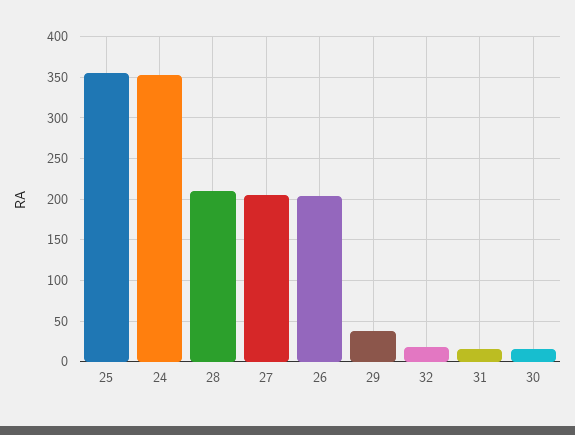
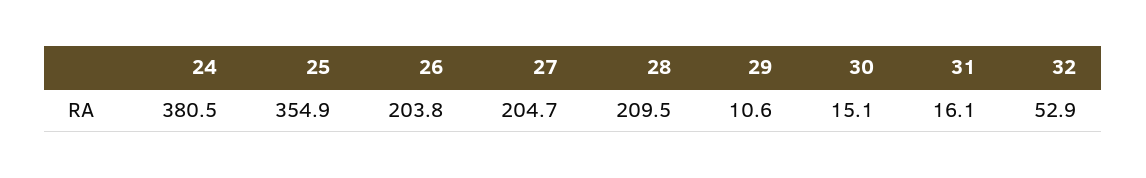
24: 350 -> 380.5
29: 40 -> 10.6
32: 20 -> 52.9

